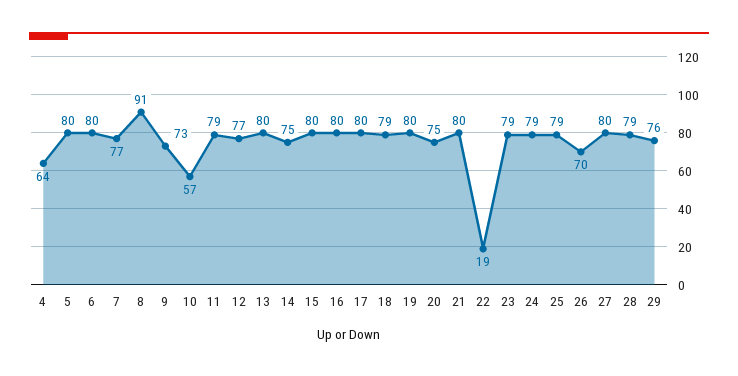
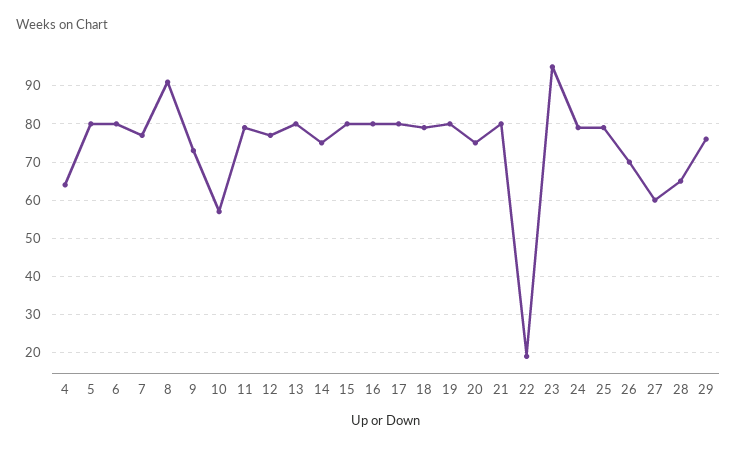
23: 79 -> 95
27: 80 -> 60
28: 79 -> 65

